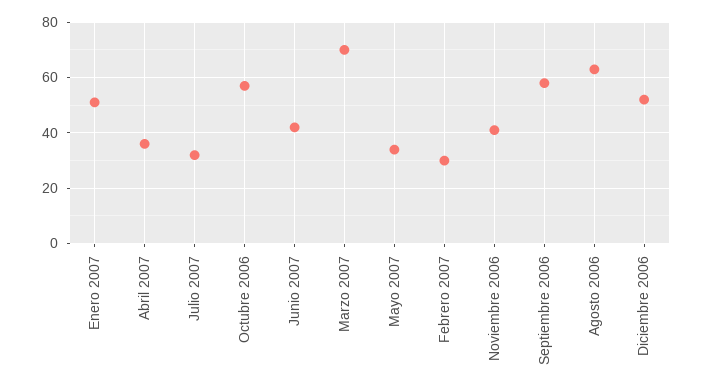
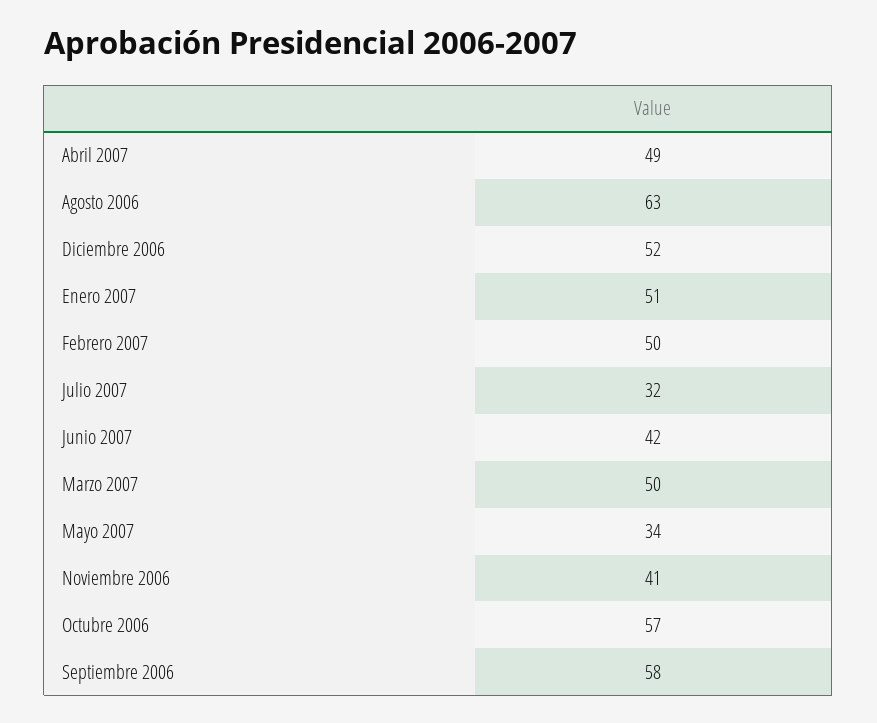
Abril 2007: 35 -> 49
Marzo 2007: 70 -> 50
Febrero 2007: 30 -> 50

